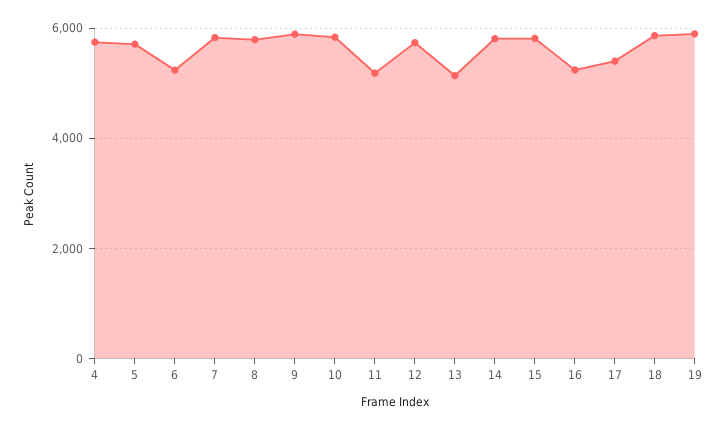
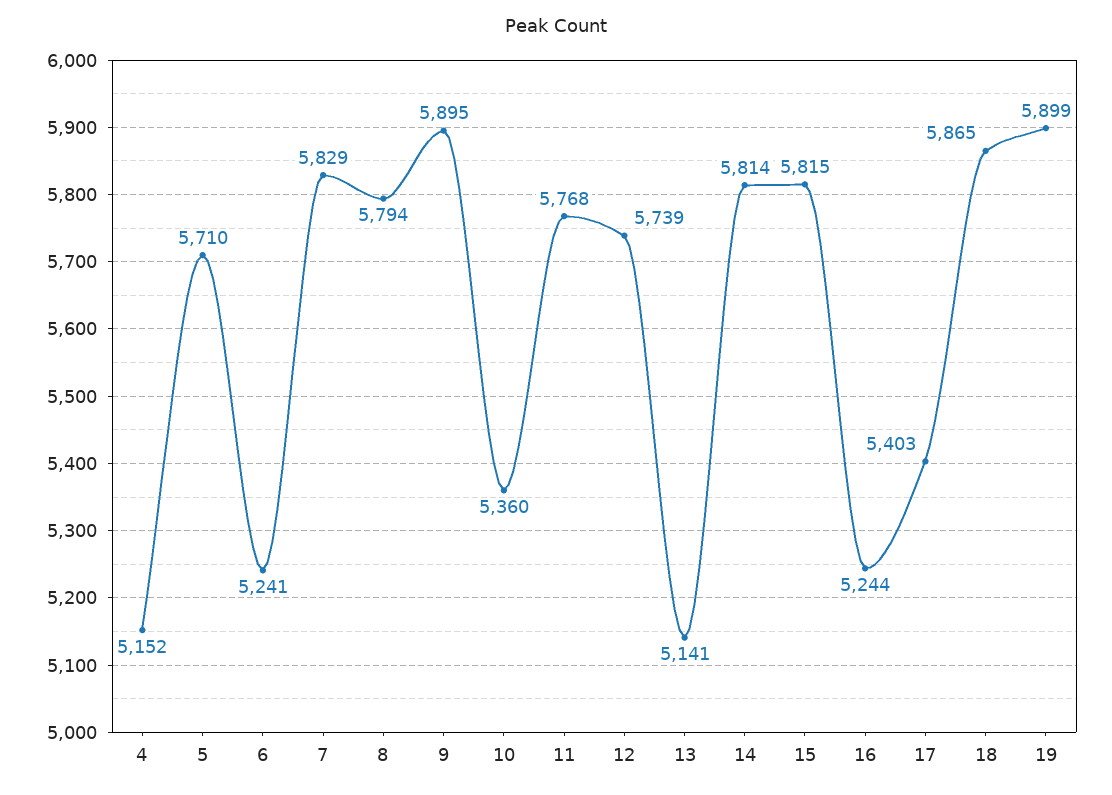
4: 5800 -> 5152
10: 5800 -> 5360
11: 5200 -> 5768

